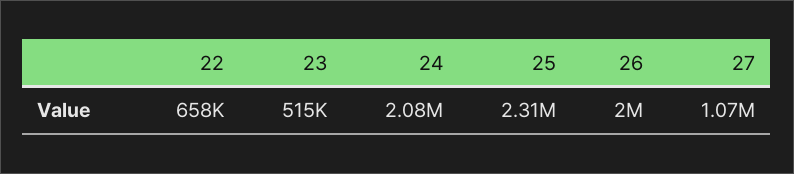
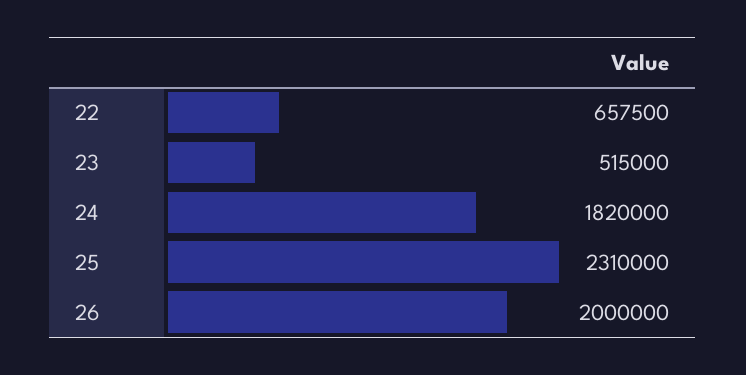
24: 2080000 -> 1820000
27: 1070000 -> none

